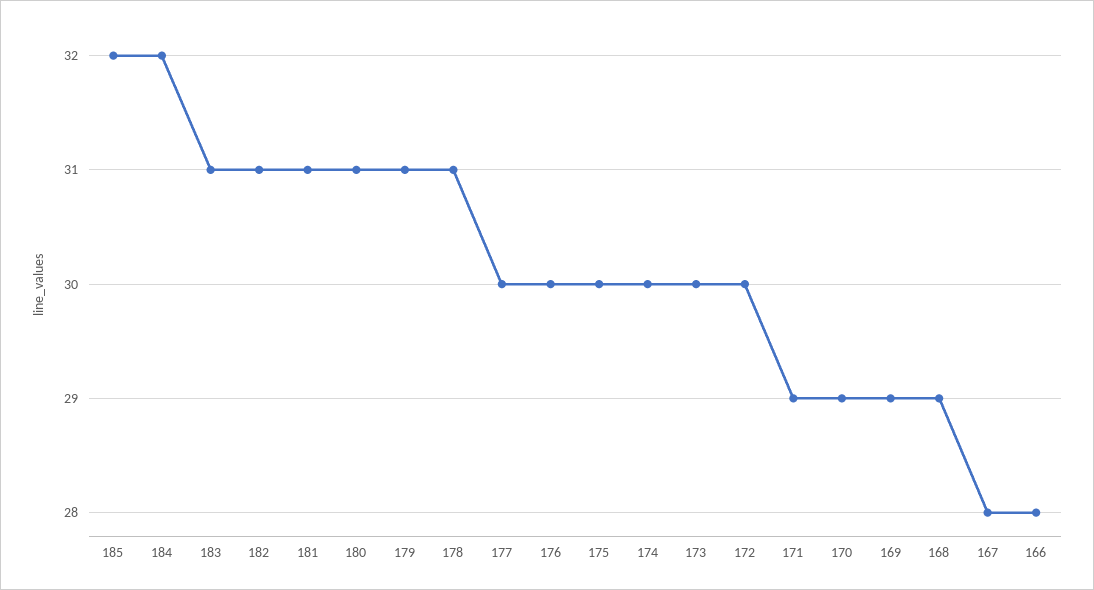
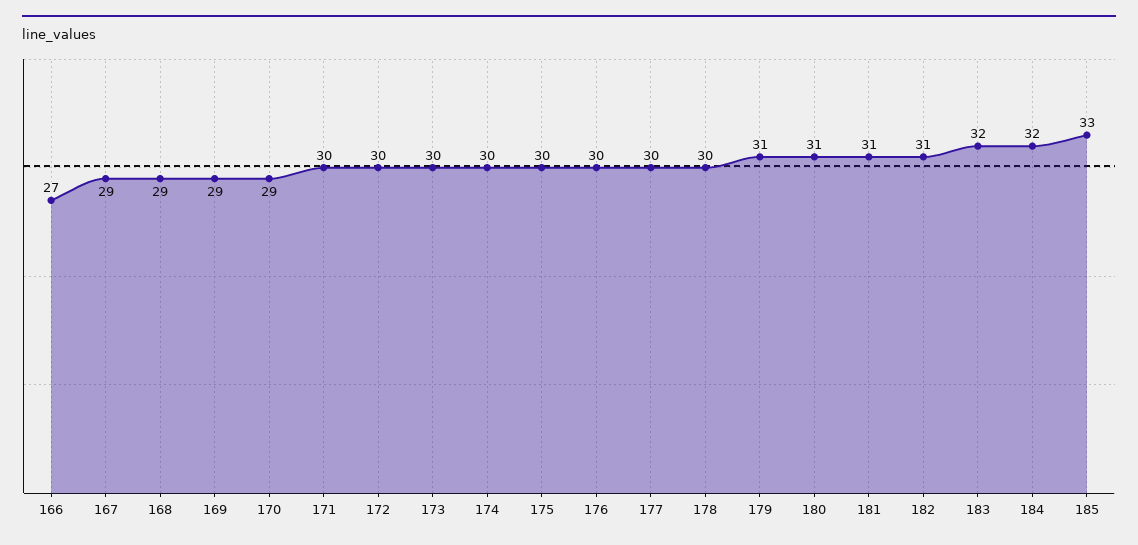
185: 32 -> 33
183: 31 -> 32
178: 31 -> 30
171: 29 -> 30
167: 28 -> 29
166: 28 -> 27

